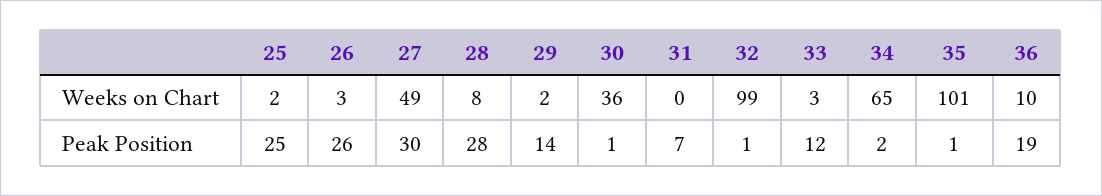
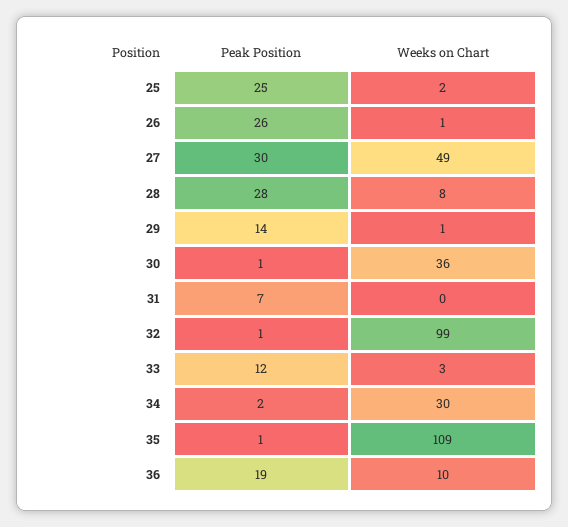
26, Weeks on Chart: 3 -> 1
29, Weeks on Chart: 2 -> 1
34, Weeks on Chart: 65 -> 30
35, Weeks on Chart: 101 -> 109

